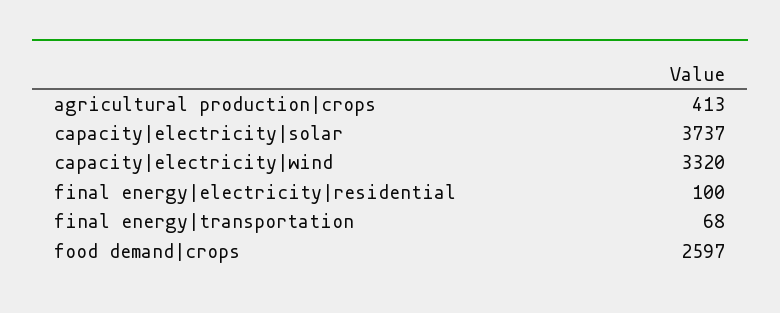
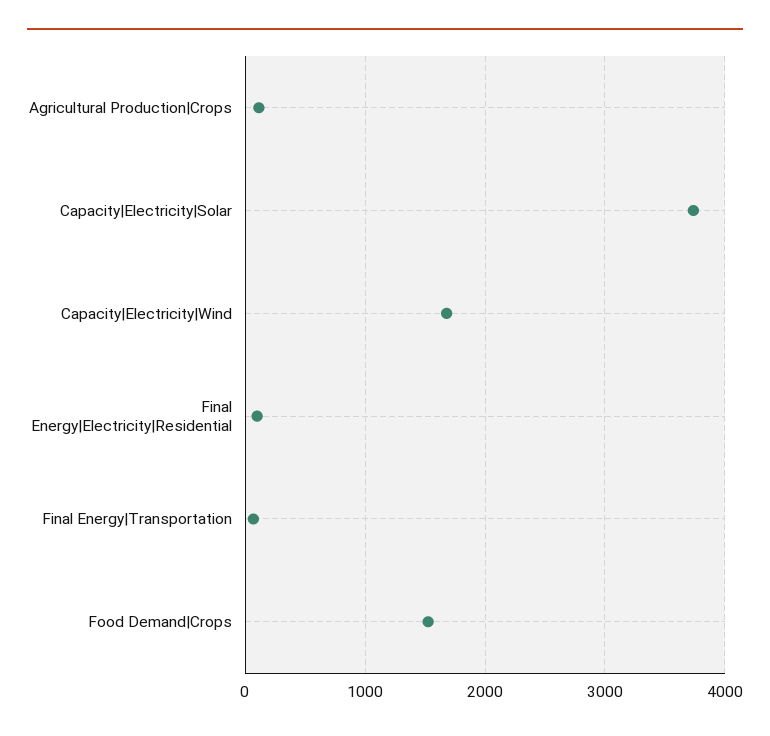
agricultural production|crops: 413 -> 100
capacity|electricity|wind: 3320 -> 1700
food demand|crops: 2597 -> 1500

